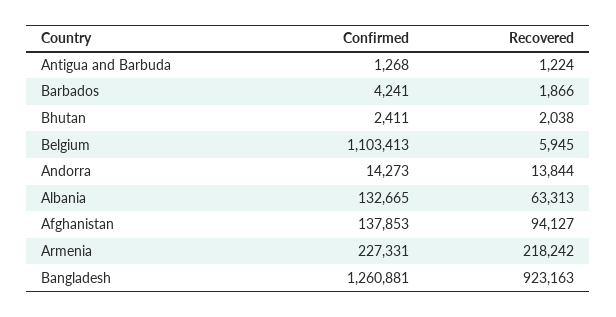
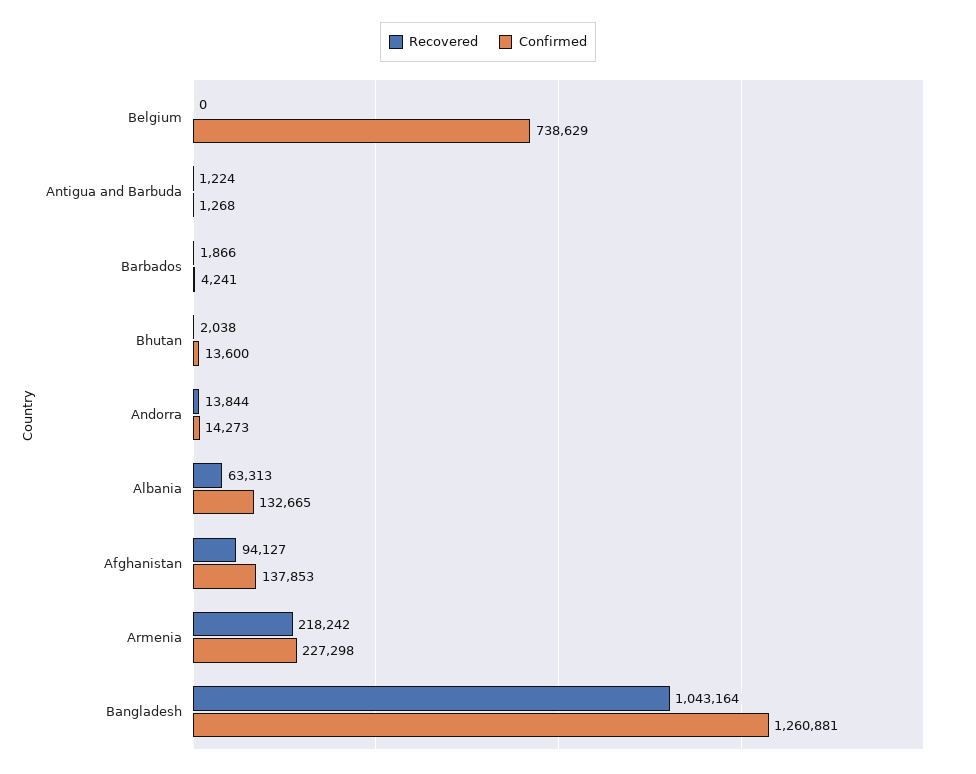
Confirmed, Bhutan: 2411 -> 13600
Confirmed, Belgium: 1103413 -> 738629
Recovered, Belgium: 5945 -> 0
Confirmed, Armenia: 227331 -> 227298
Recovered, Bangladesh: 923163 -> 1043164

